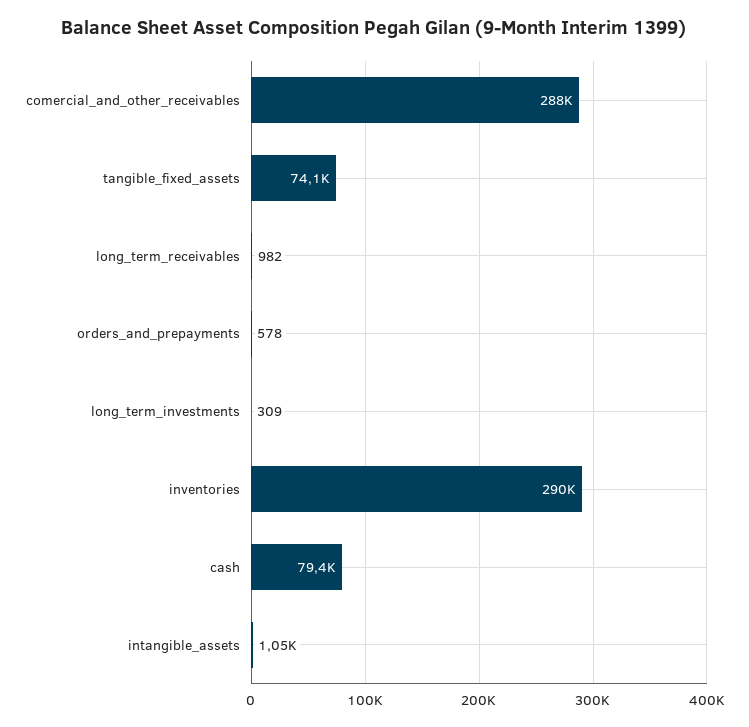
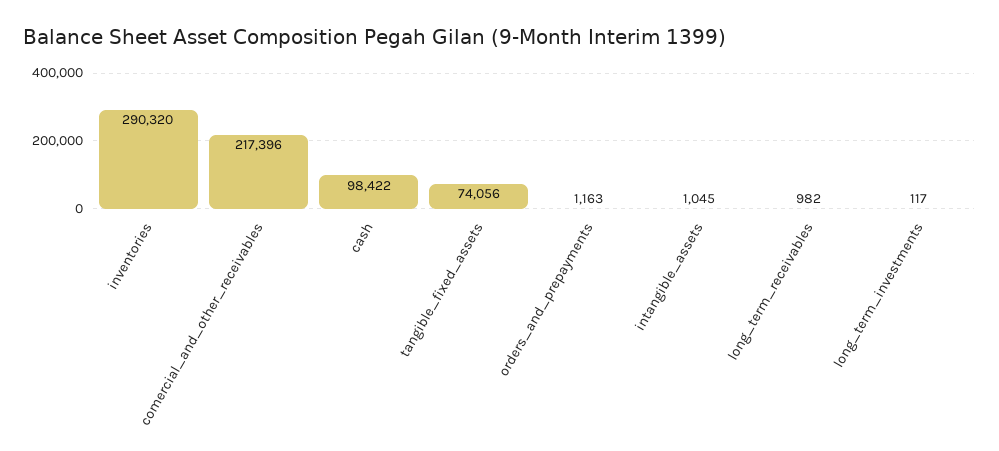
comercial_and_other_receivables: 288000 -> 217396
orders_and_prepayments: 578 -> 1163
long_term_investments: 309 -> 117
cash: 79400 -> 98422

